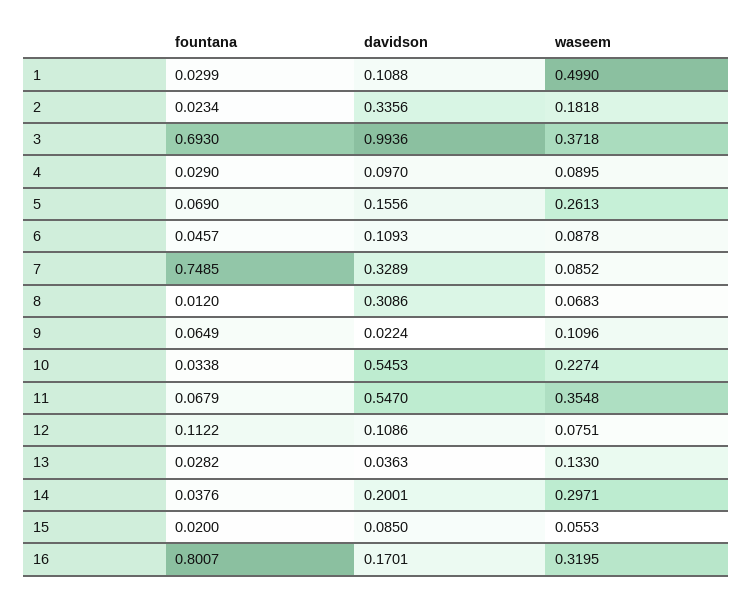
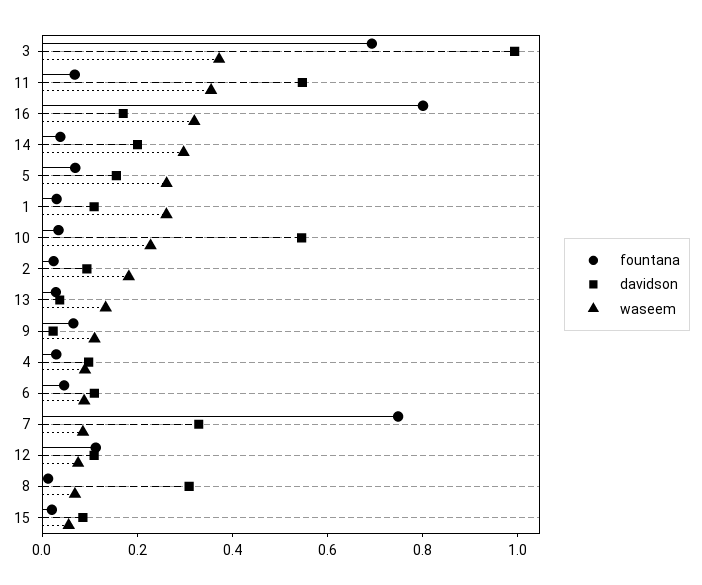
waseem, 1: 0.499 -> 0.25
davidson, 2: 0.3356 -> 0.1

